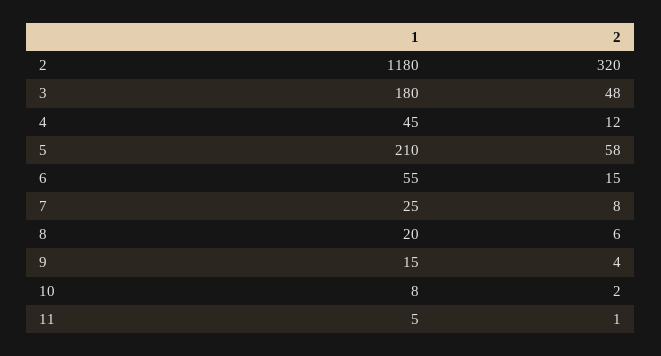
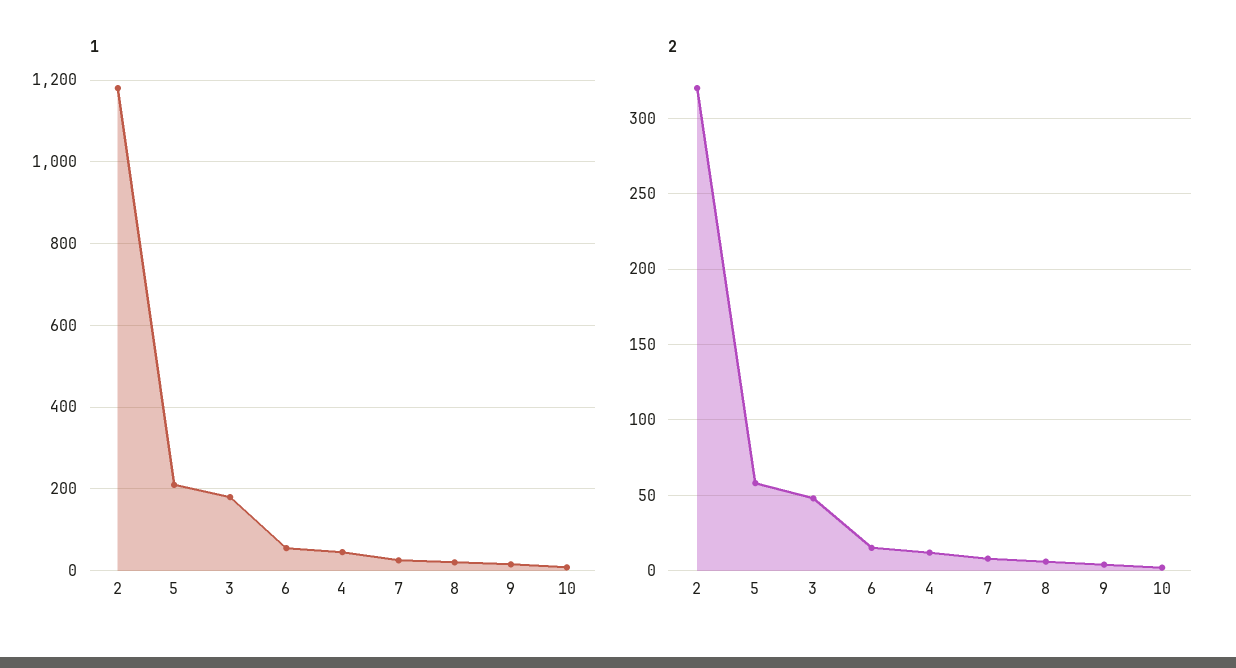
1, 11: 5 -> none
2, 11: 1 -> none

